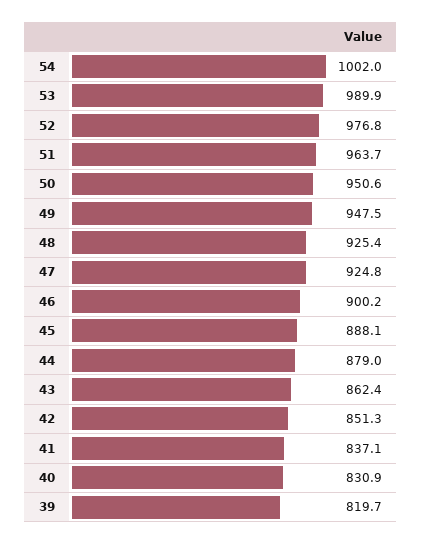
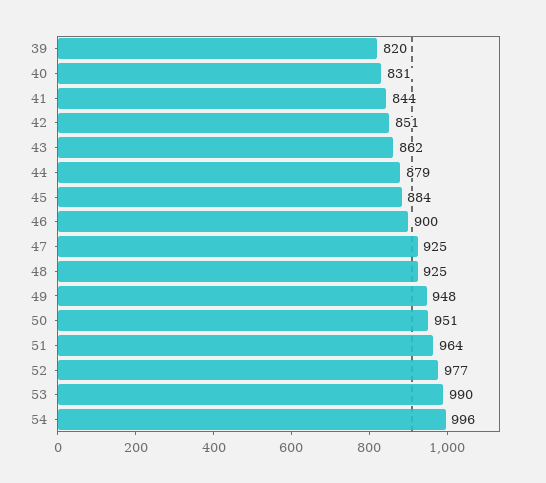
54: 1002 -> 996
45: 888.1 -> 884
41: 837.1 -> 844

